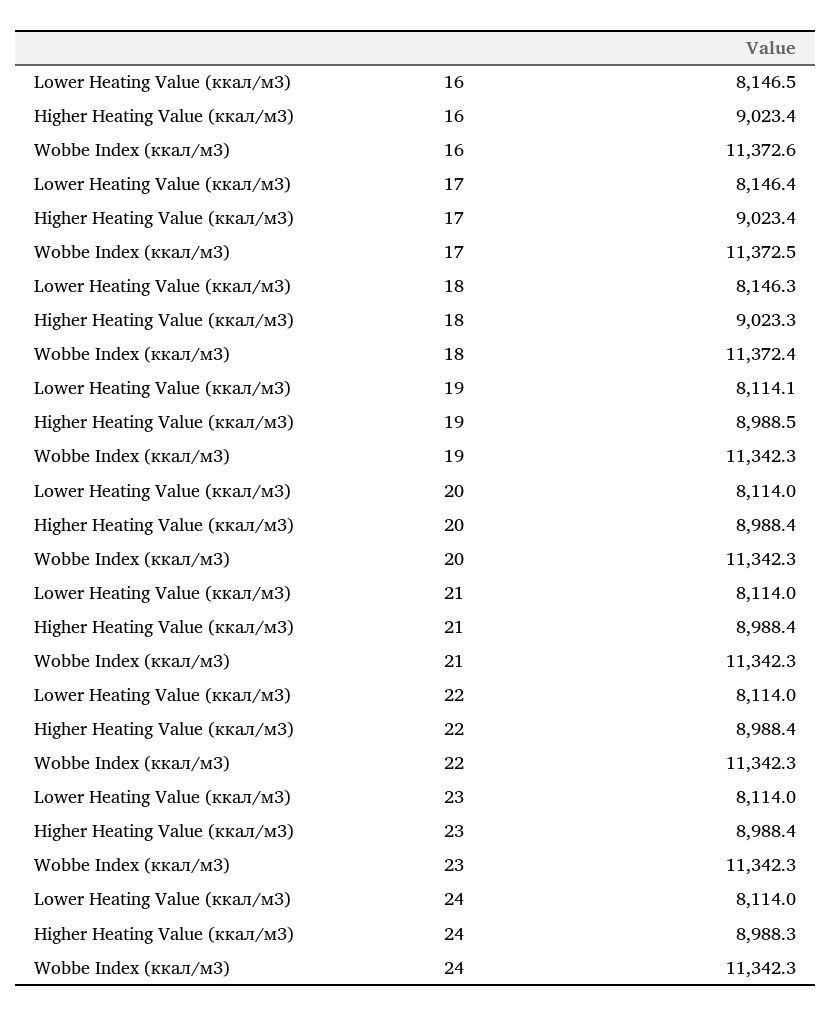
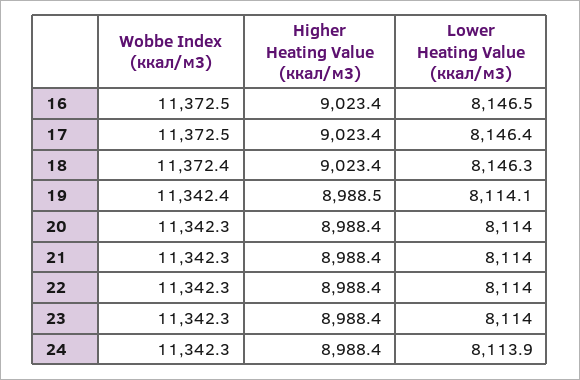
Wobbe Index (ккал/м3), 16: 11372.6 -> 11372.5
Higher Heating Value (ккал/м3), 18: 9023.3 -> 9023.4
Wobbe Index (ккал/м3), 19: 11342.3 -> 11342.4
Lower Heating Value (ккал/м3), 24: 8114 -> 8113.9
Higher Heating Value (ккал/м3), 24: 8988.3 -> 8988.4

